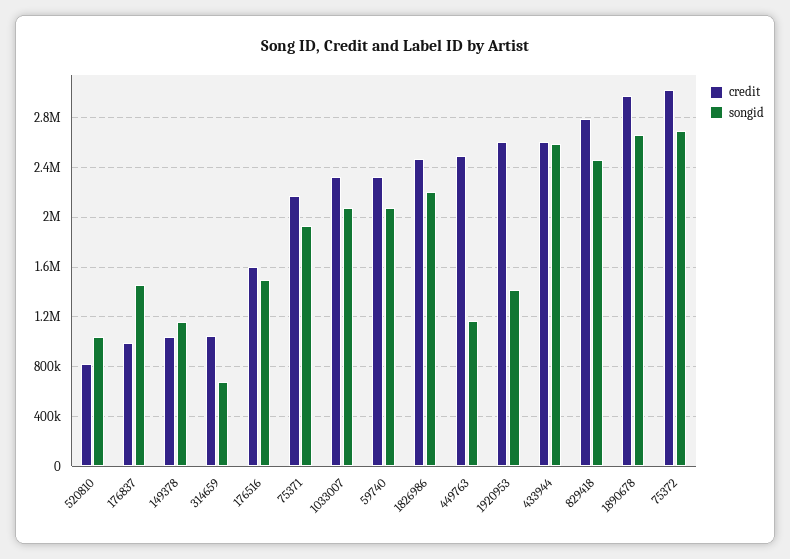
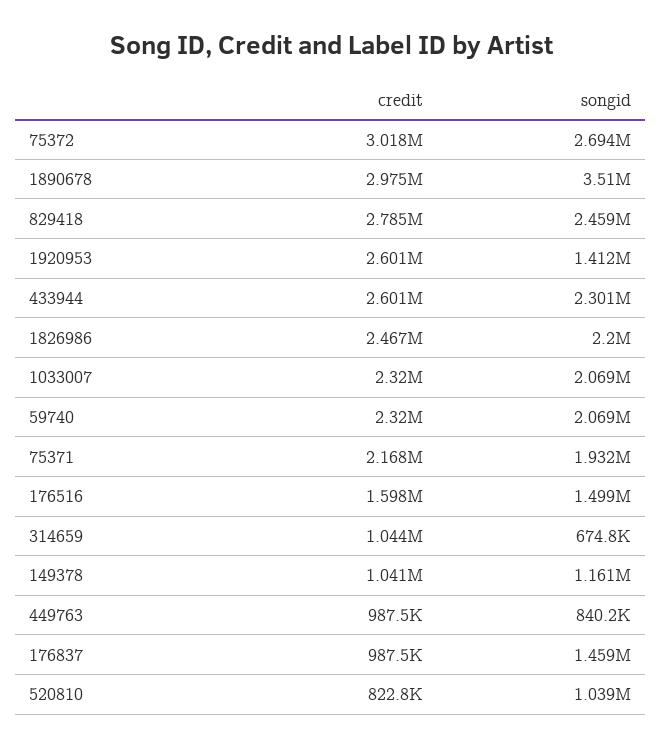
credit, 449763: 2500000 -> 987500
songid, 449763: 1150000 -> 840200
songid, 433944: 2600000 -> 2301000
songid, 1890678: 2650000 -> 3510000

